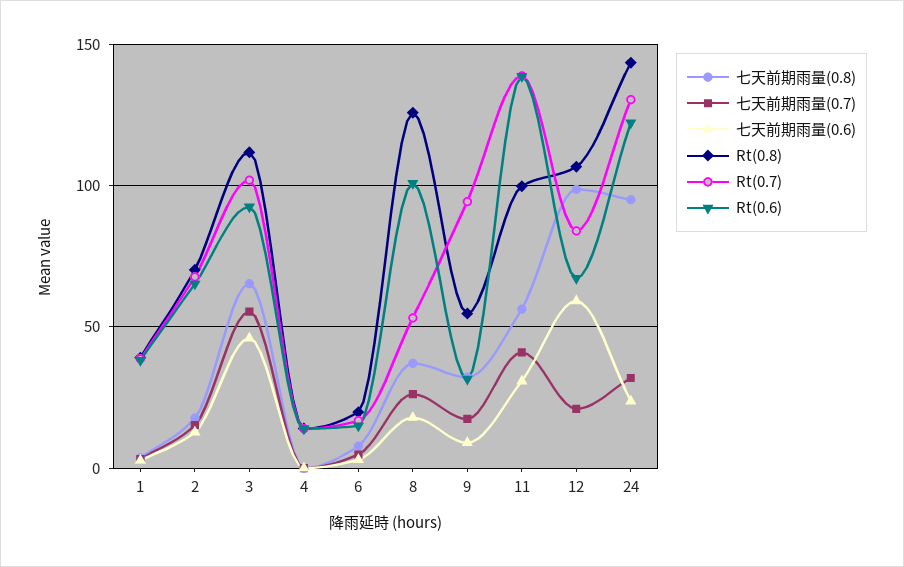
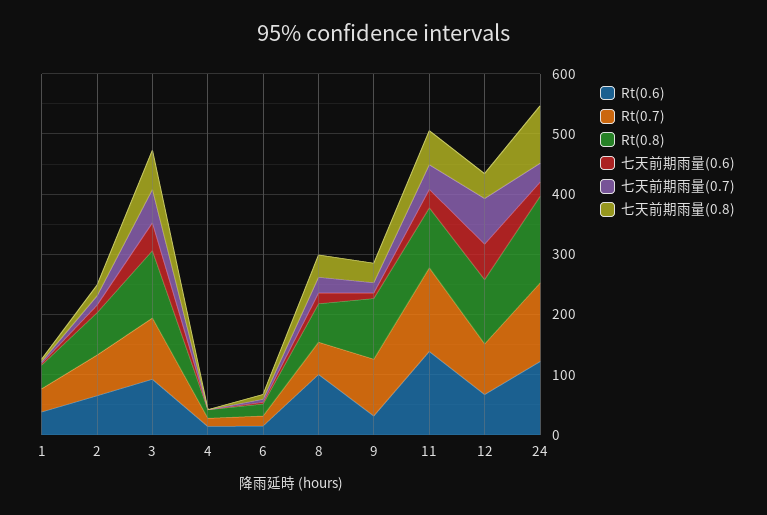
Rt(0.8), 8: 125 -> 60
Rt(0.8), 9: 55 -> 100
七天前期雨量(0.8), 12: 100 -> 40
七天前期雨量(0.7), 12: 20 -> 80

